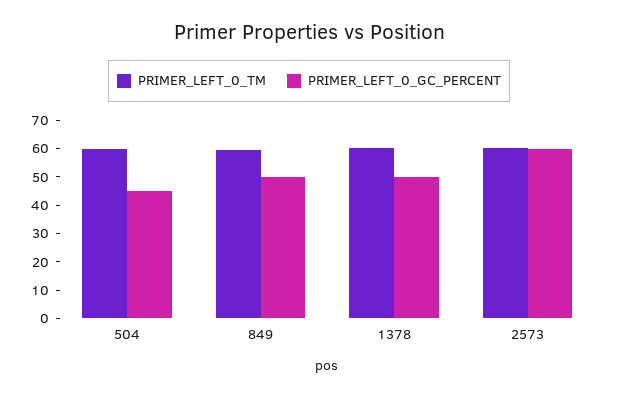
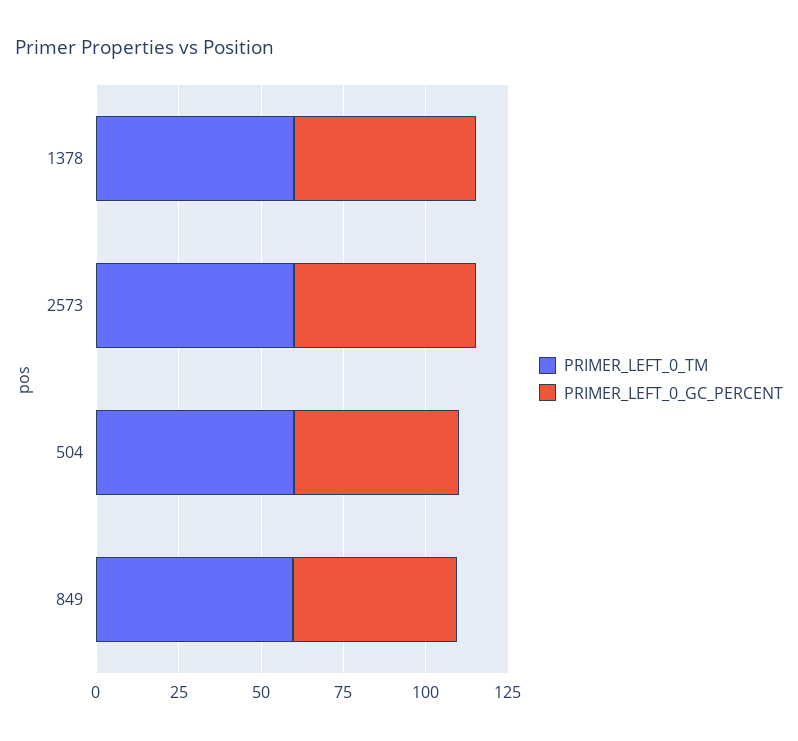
PRIMER_LEFT_0_GC_PERCENT, 504: 45 -> 50
PRIMER_LEFT_0_GC_PERCENT, 1378: 50 -> 55
PRIMER_LEFT_0_GC_PERCENT, 2573: 60 -> 55

